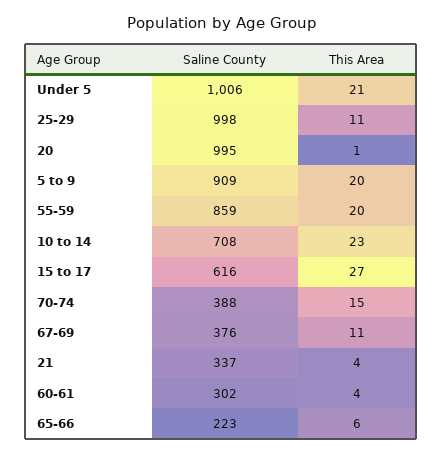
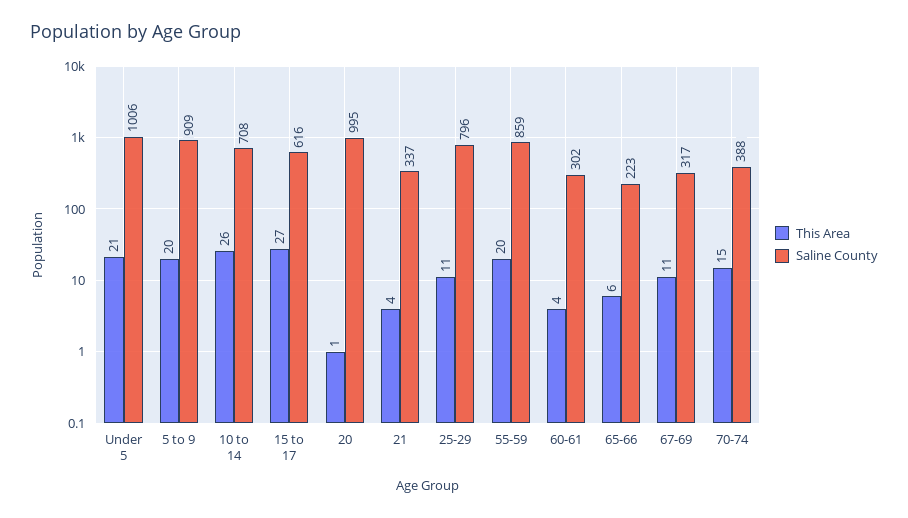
Saline County, 25-29: 998 -> 796
This Area, 10 to 14: 23 -> 26
Saline County, 67-69: 376 -> 317

